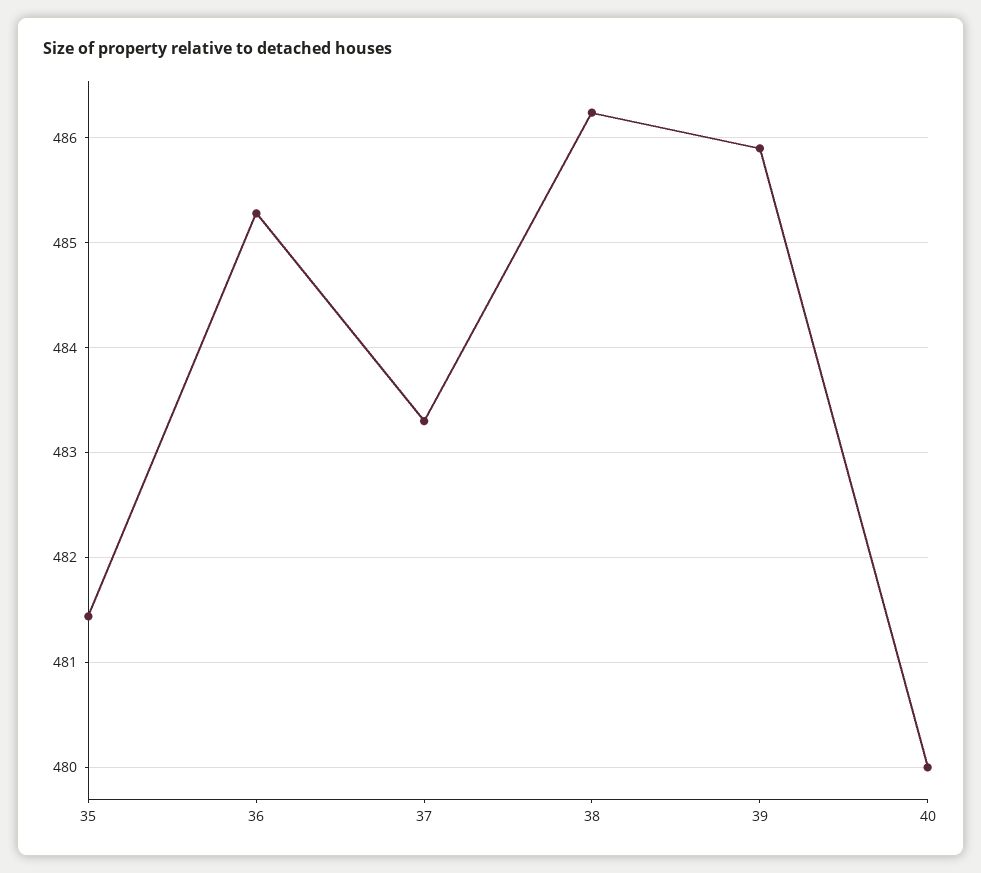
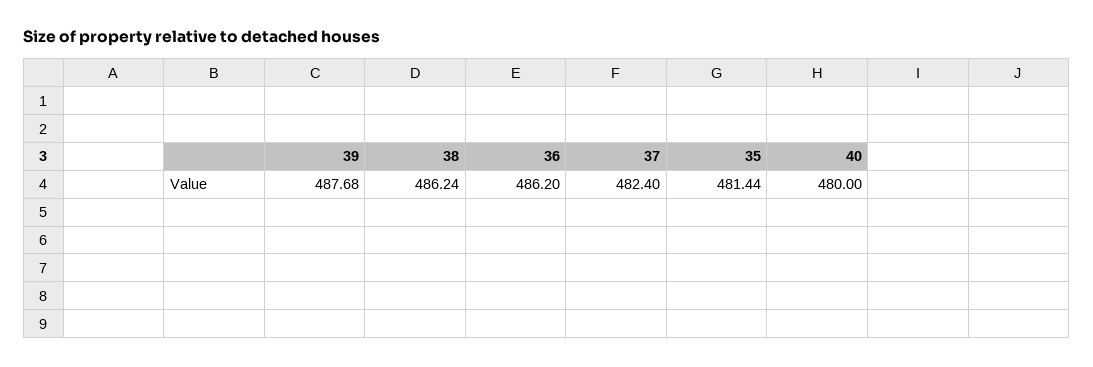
36: 485.3 -> 486.2
37: 483.3 -> 482.4
39: 485.9 -> 487.68

